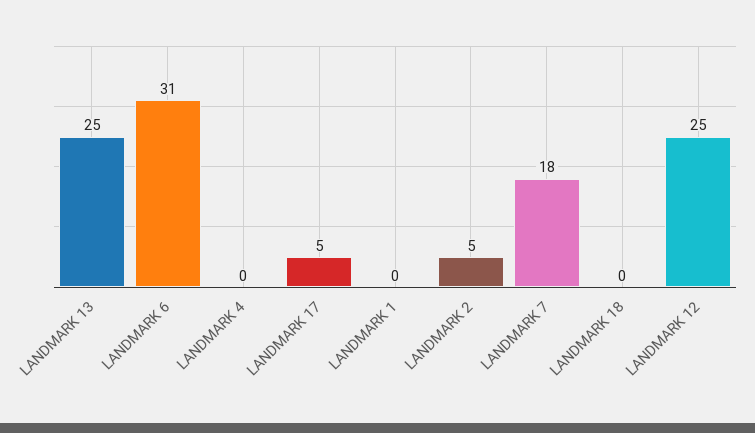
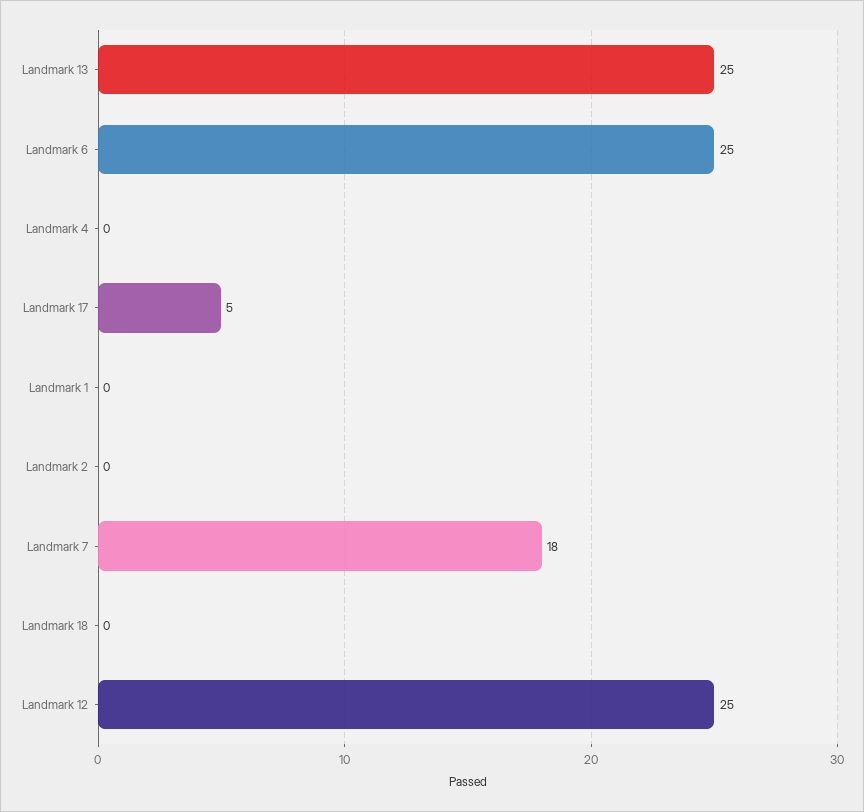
LANDMARK 6: 31 -> 25
LANDMARK 2: 5 -> 0

